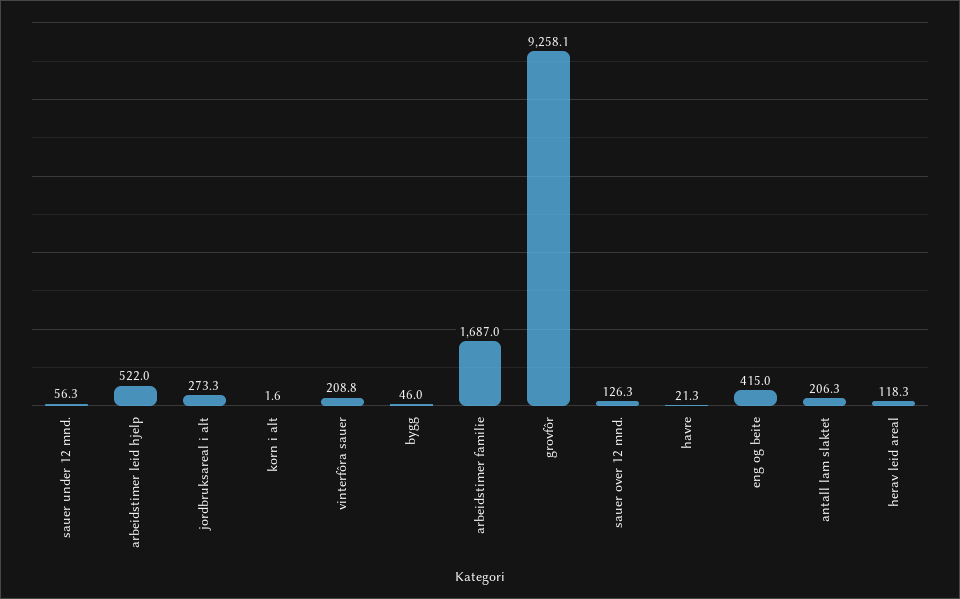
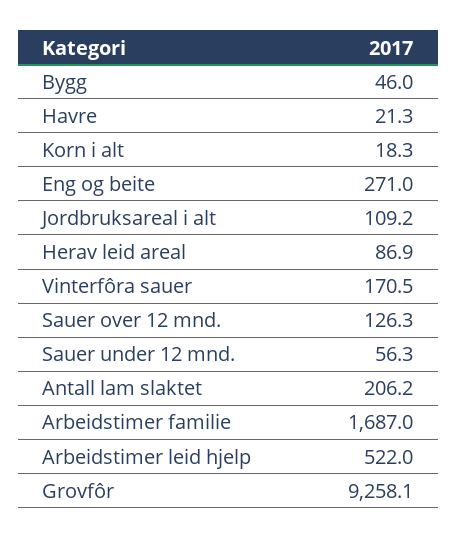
jordbruksareal i alt: 273.3 -> 109.2
korn i alt: 1.6 -> 18.3
vinterfôra sauer: 208.8 -> 170.5
eng og beite: 415 -> 271
antall lam slaktet: 206.3 -> 206.2
herav leid areal: 118.3 -> 86.9

